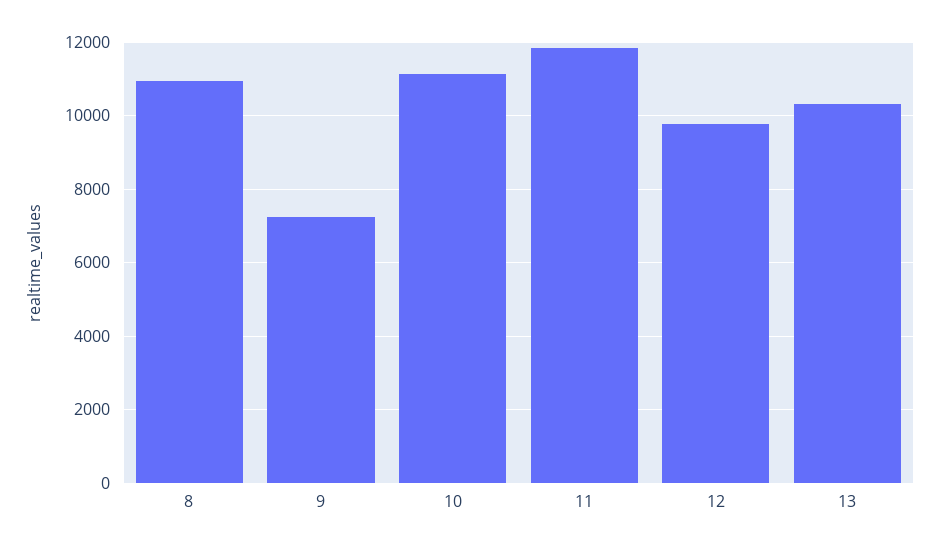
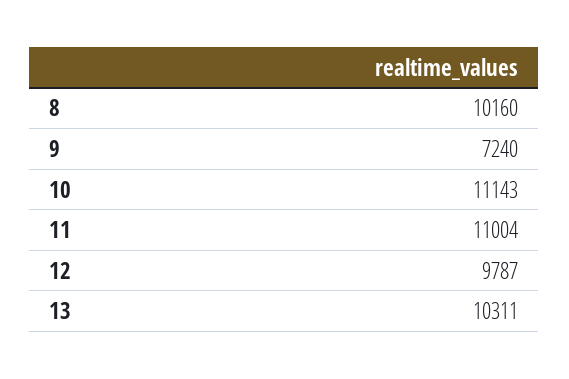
8: 11000 -> 10160
11: 11800 -> 11004

